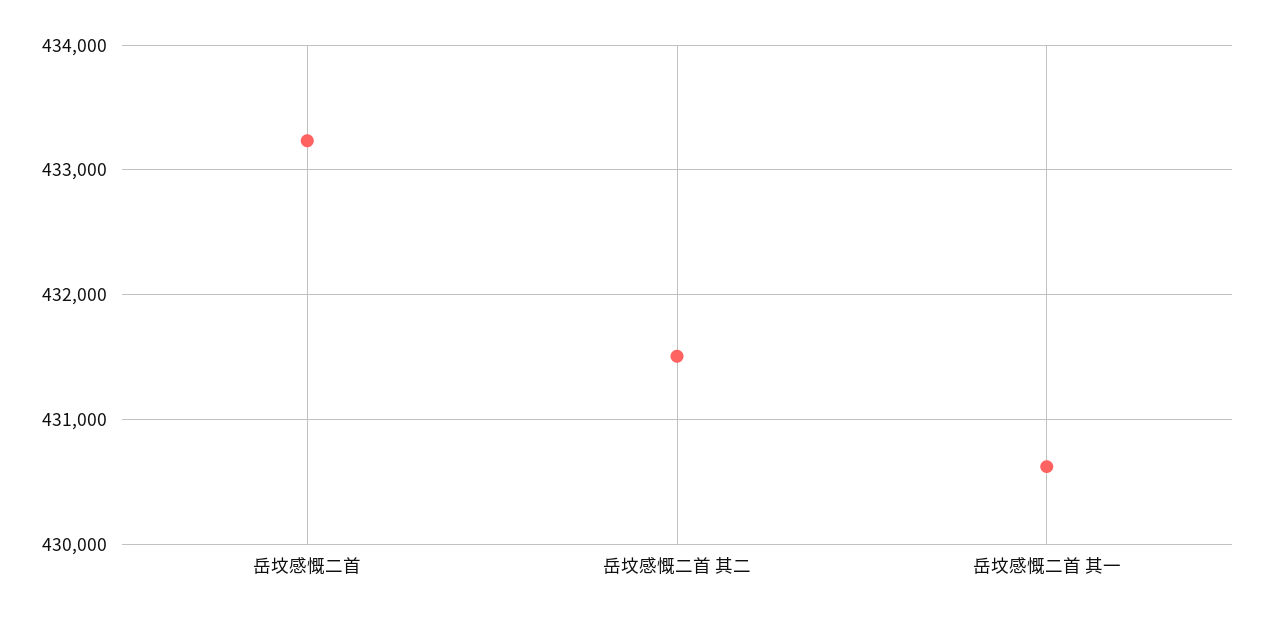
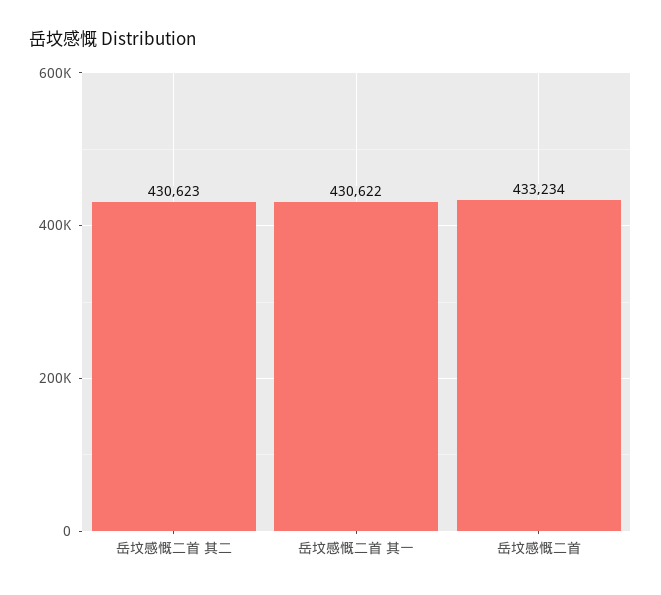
岳坟感慨二首 其二: 431500 -> 430623

